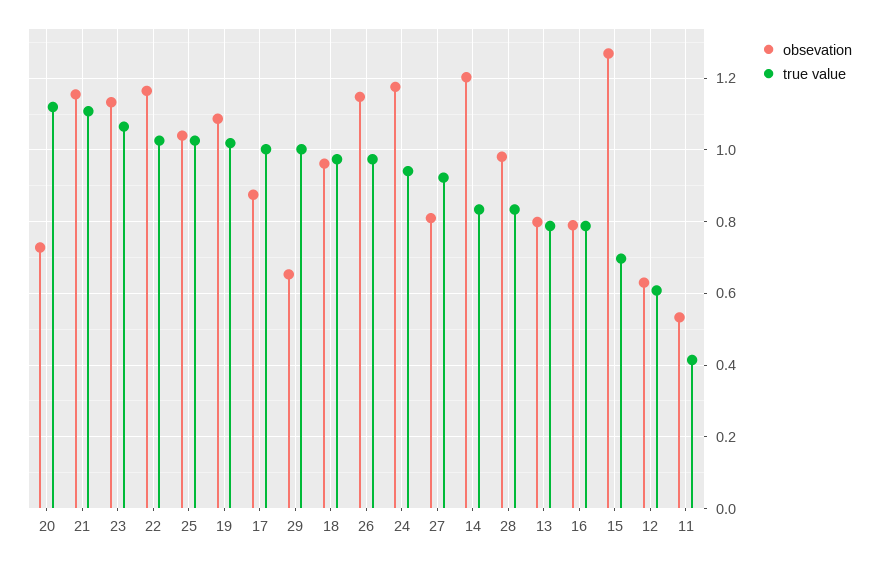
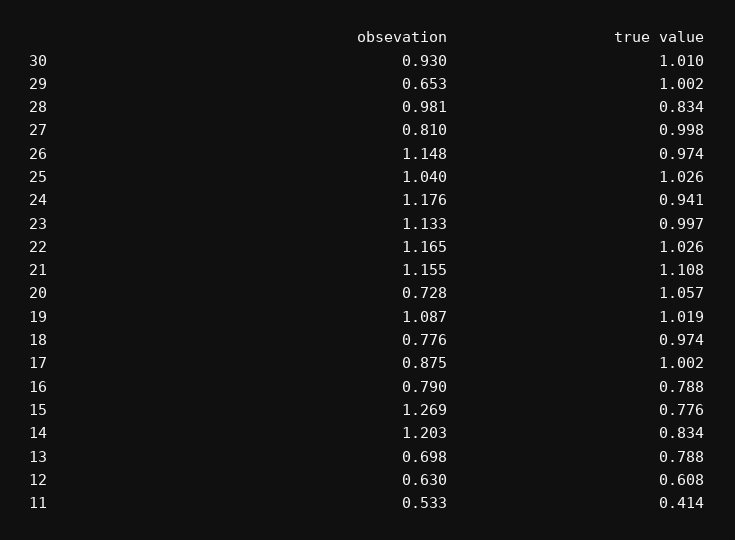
true value, 20: 1.12 -> 1.057
true value, 23: 1.06 -> 0.997
obsevation, 18: 0.96 -> 0.776
true value, 27: 0.92 -> 0.998
obsevation, 13: 0.8 -> 0.698
true value, 15: 0.7 -> 0.776
obsevation, 30: none -> 0.93
true value, 30: none -> 1.01

